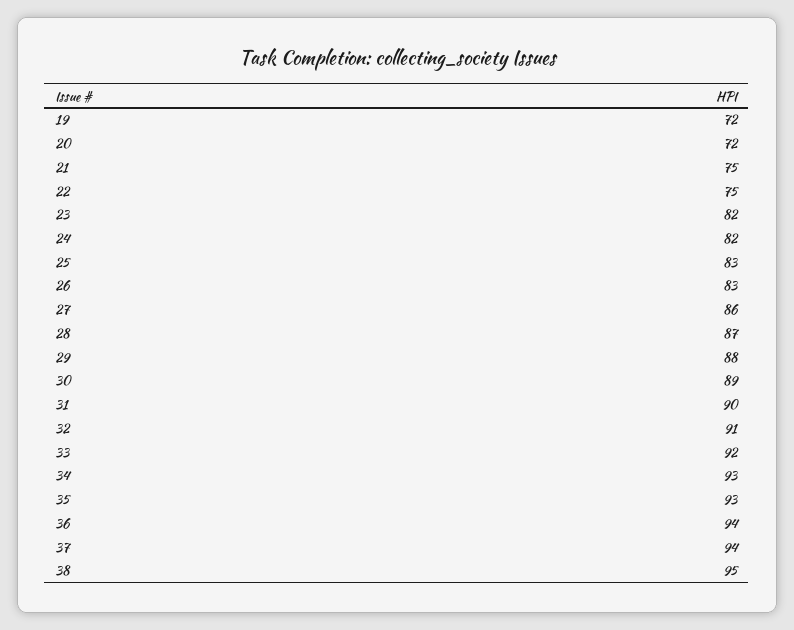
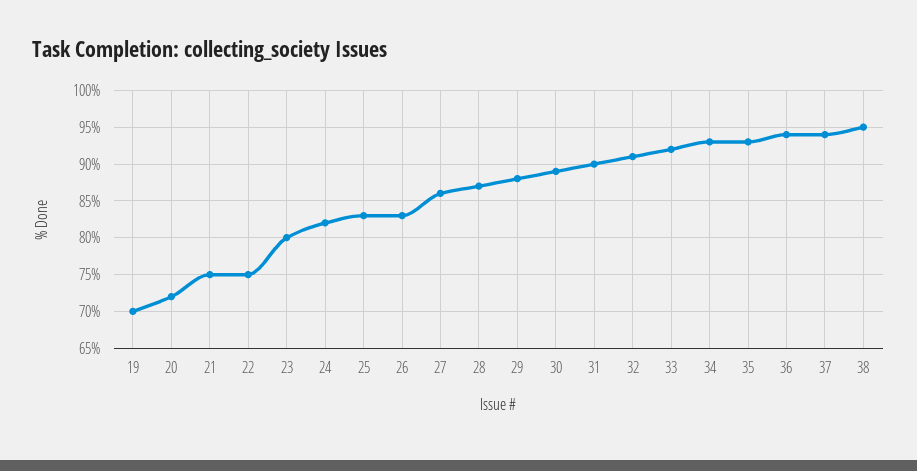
19: 72 -> 70
23: 82 -> 80

